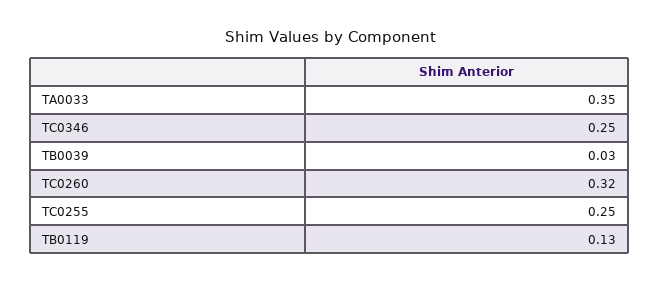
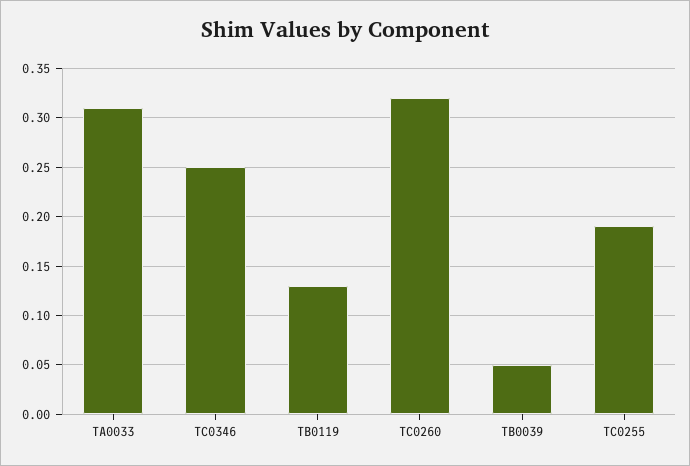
TA0033: 0.35 -> 0.31
TB0039: 0.03 -> 0.05
TC0255: 0.25 -> 0.19

